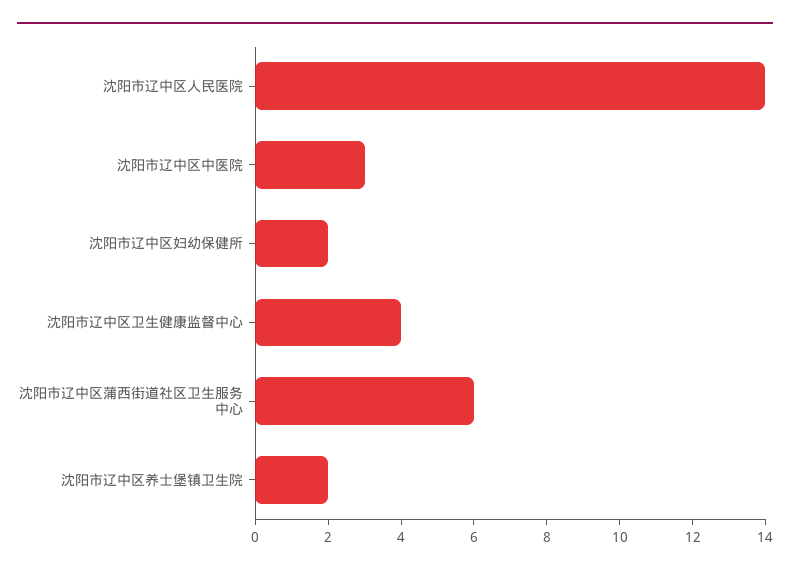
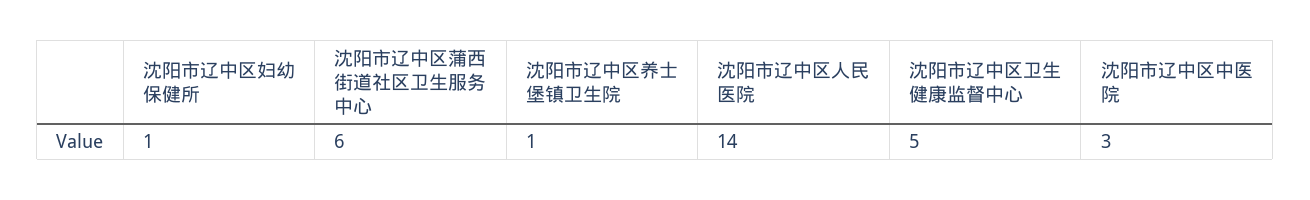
沈阳市辽中区妇幼保健所: 2 -> 1
沈阳市辽中区卫生健康监督中心: 4 -> 5
沈阳市辽中区养士堡镇卫生院: 2 -> 1

